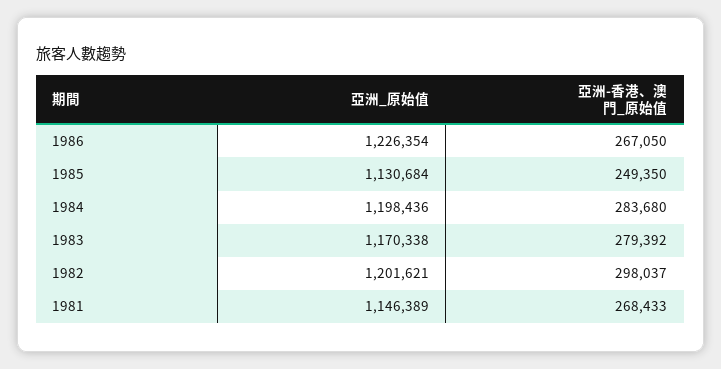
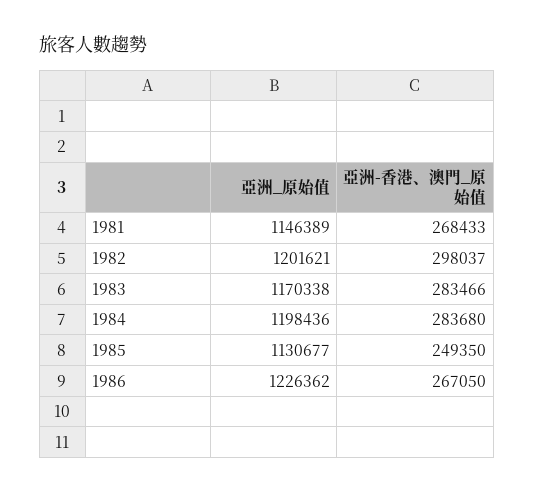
亞洲_原始值, 1986: 1226354 -> 1226362
亞洲_原始值, 1985: 1130684 -> 1130677
亞洲-香港、澳門_原始值, 1983: 279392 -> 283466

